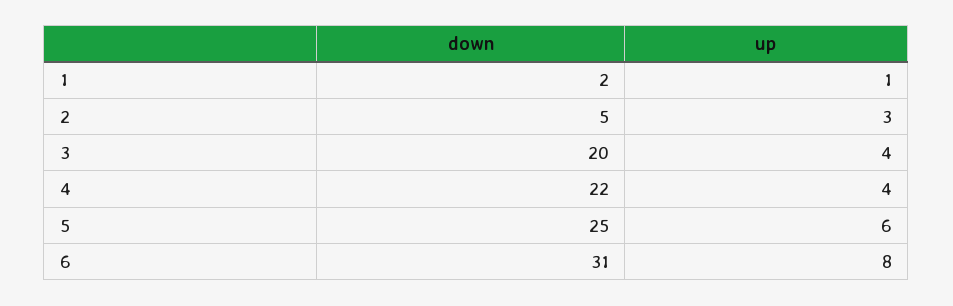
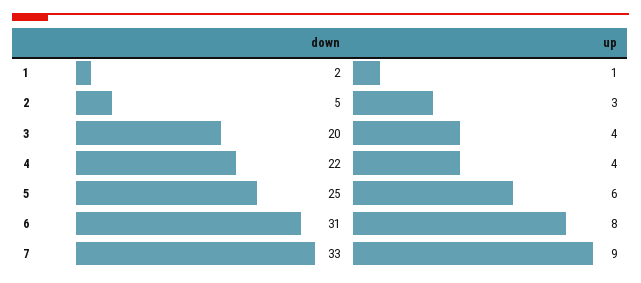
down, 7: none -> 33
up, 7: none -> 9

